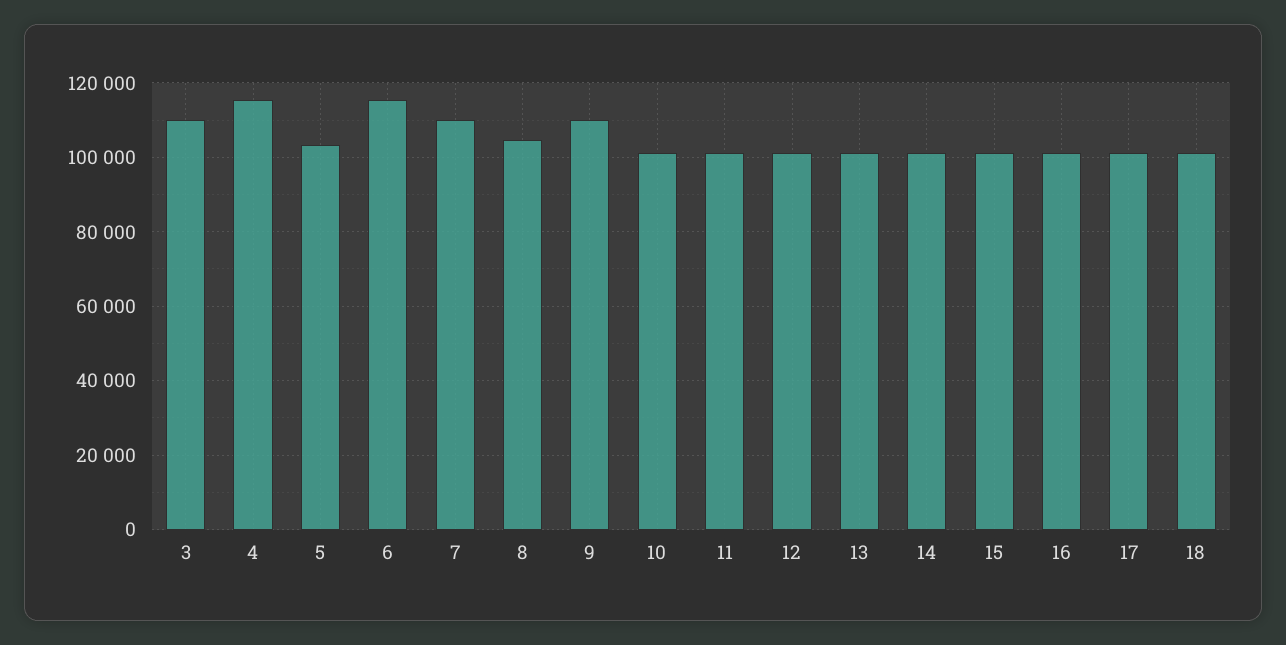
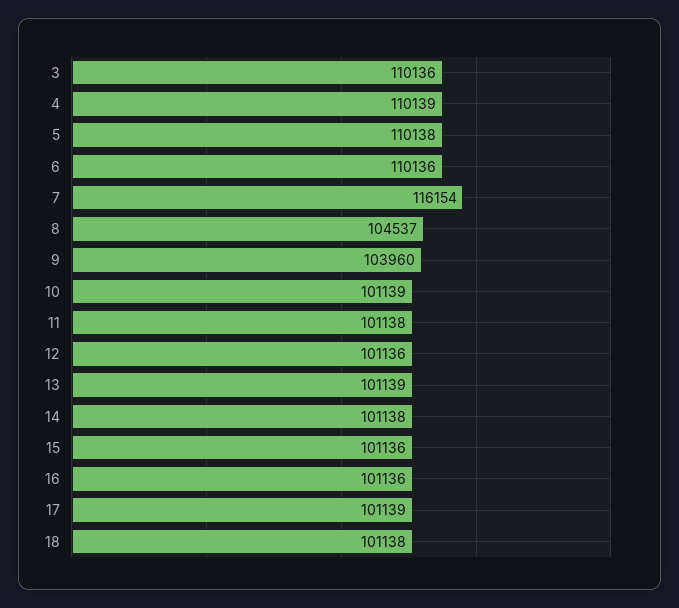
4: 116000 -> 110139
5: 104000 -> 110138
6: 116000 -> 110136
7: 110000 -> 116154
9: 110000 -> 103960

